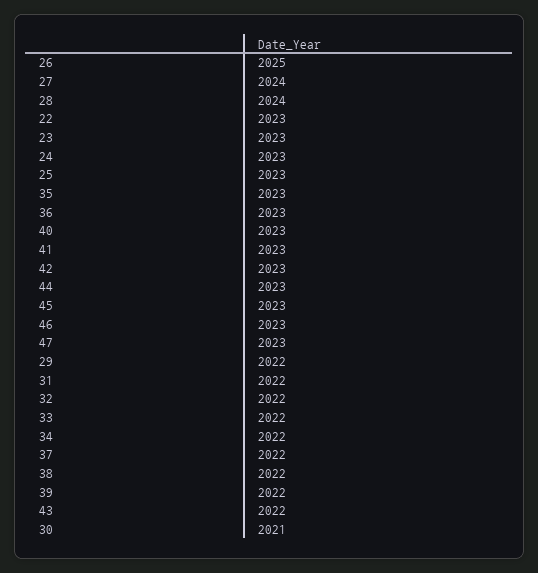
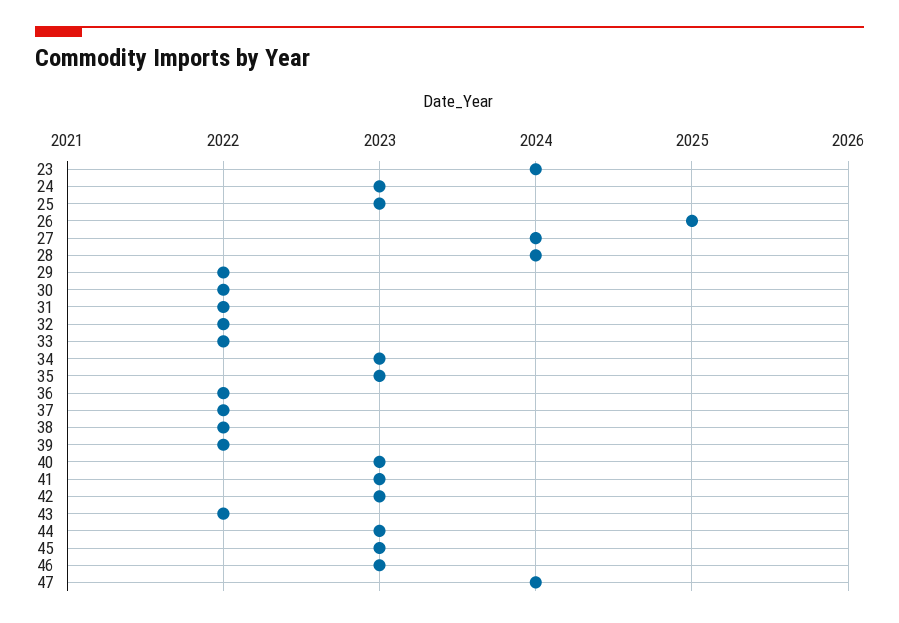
22: 2023 -> none
23: 2023 -> 2024
36: 2023 -> 2022
47: 2023 -> 2024
34: 2022 -> 2023
30: 2021 -> 2022

